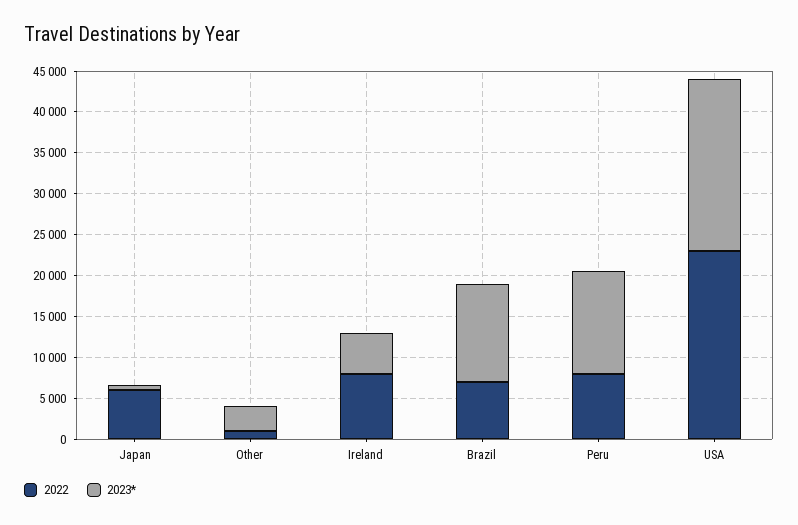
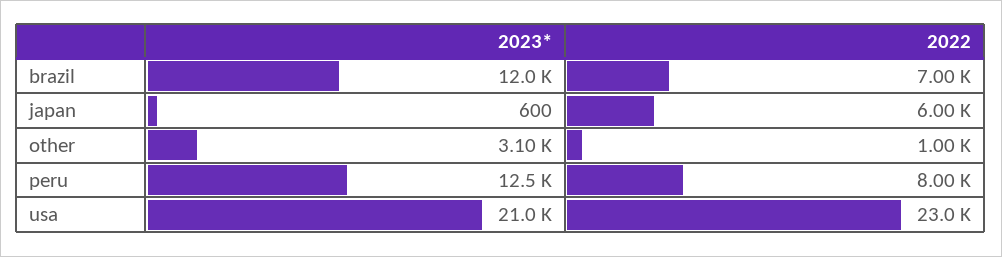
2022, Ireland: 8000 -> none
2023*, Ireland: 5000 -> none

